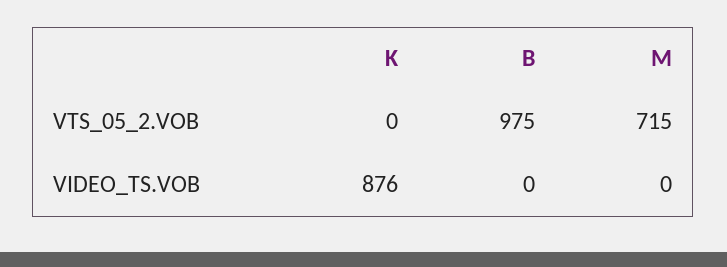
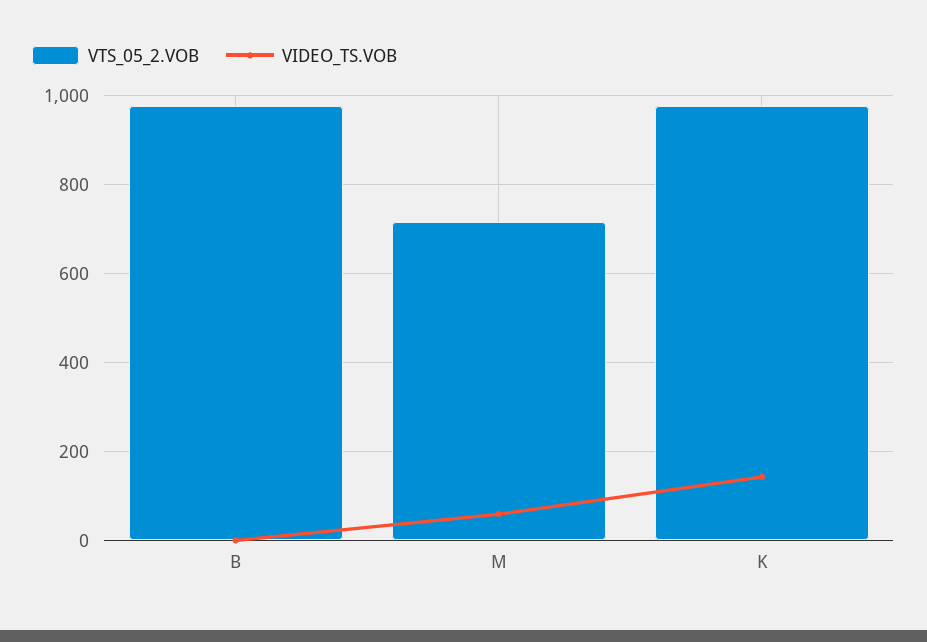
VTS_05_2.VOB, K: 0 -> 980
VIDEO_TS.VOB, K: 876 -> 140
VIDEO_TS.VOB, M: 0 -> 60

